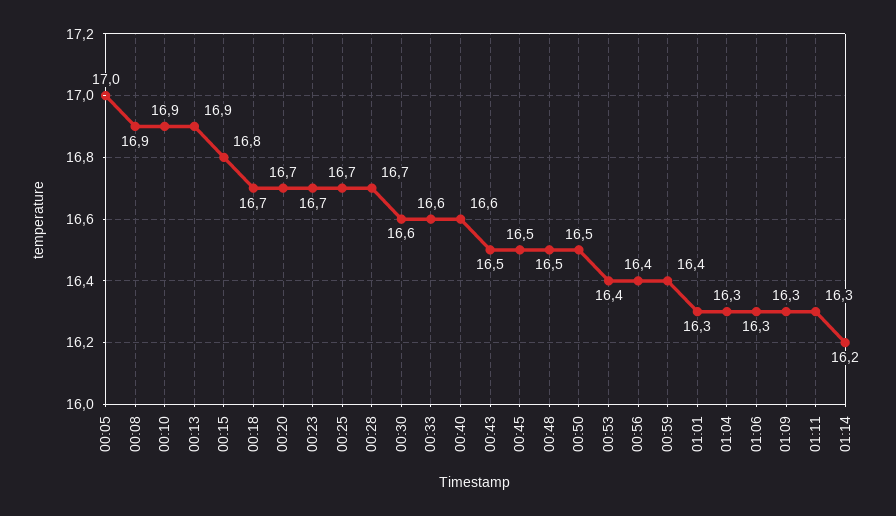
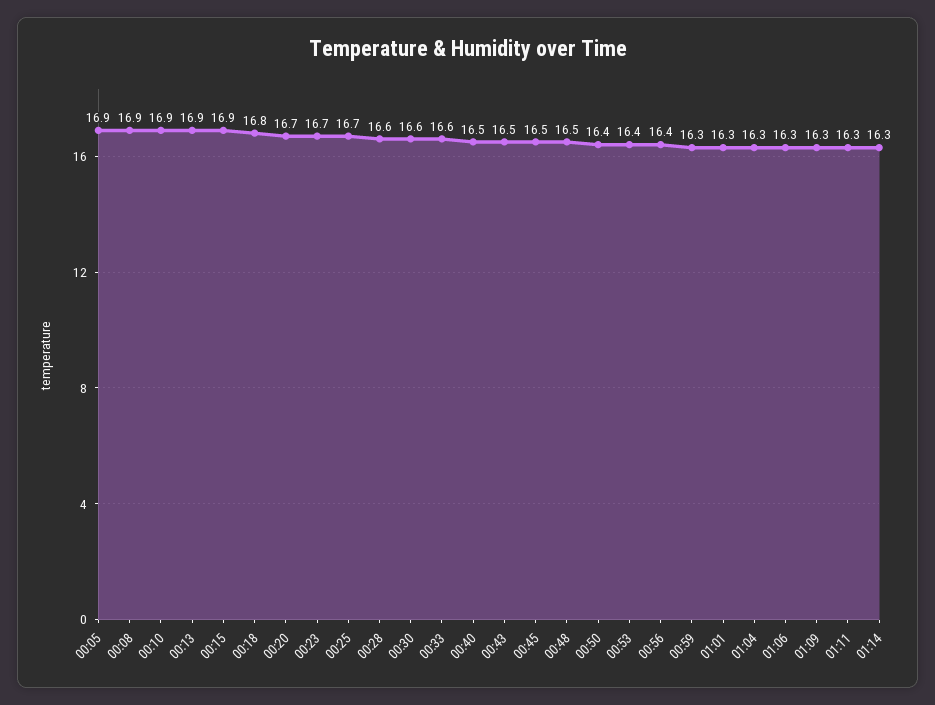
00:05: 17 -> 16.9
00:15: 16.8 -> 16.9
00:18: 16.7 -> 16.8
00:28: 16.7 -> 16.6
00:40: 16.6 -> 16.5
00:50: 16.5 -> 16.4
00:59: 16.4 -> 16.3
01:14: 16.2 -> 16.3

